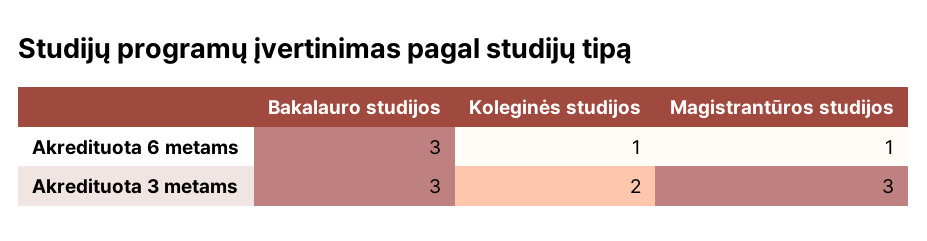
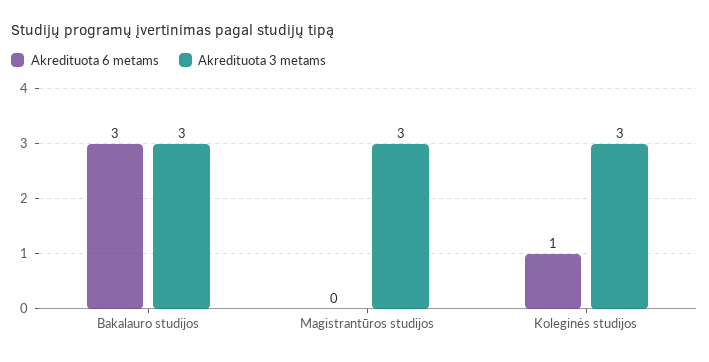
Akredituota 6 metams, Magistrantūros studijos: 1 -> 0
Akredituota 3 metams, Koleginės studijos: 2 -> 3

